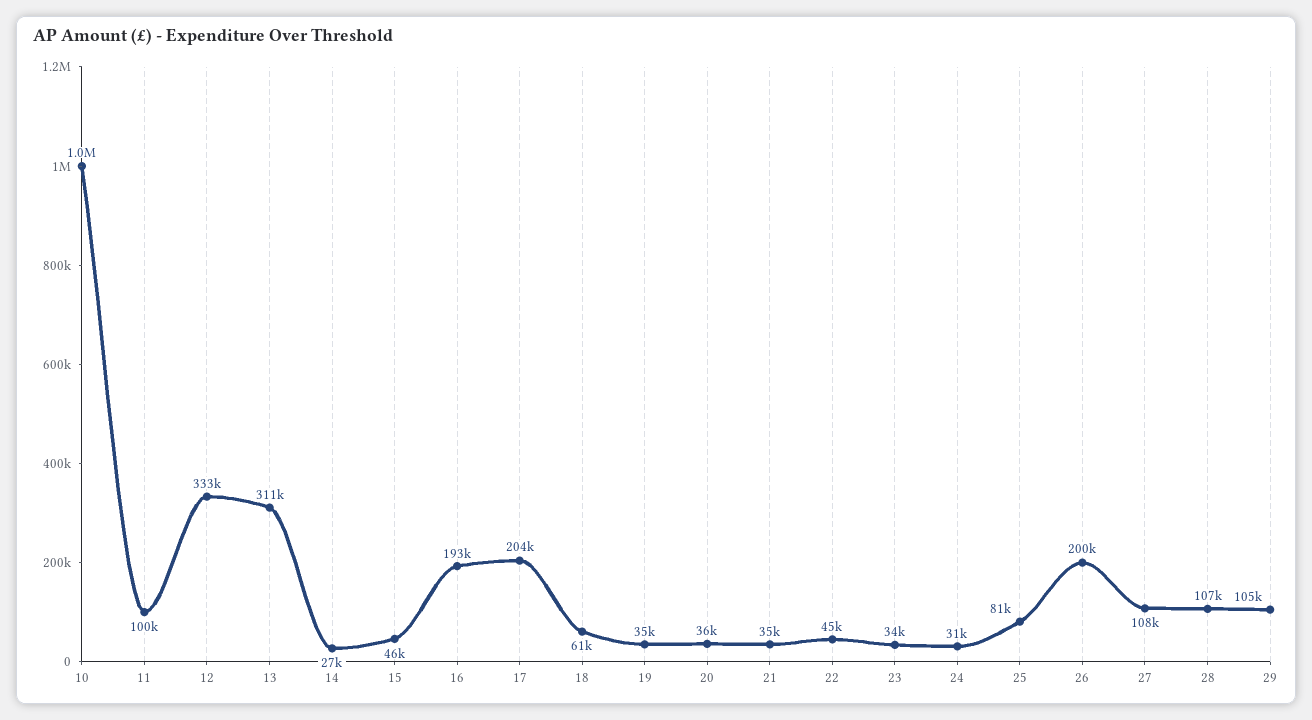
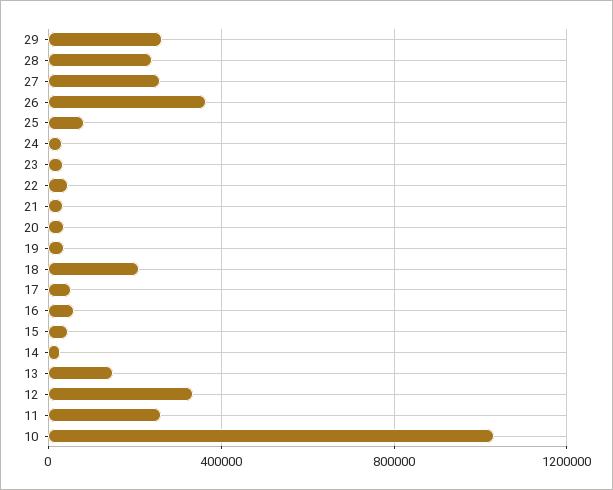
11: 100000 -> 250000
13: 311000 -> 150000
16: 193000 -> 50000
17: 204000 -> 50000
18: 61000 -> 200000
26: 200000 -> 350000
27: 108000 -> 250000
28: 107000 -> 250000
29: 105000 -> 250000

